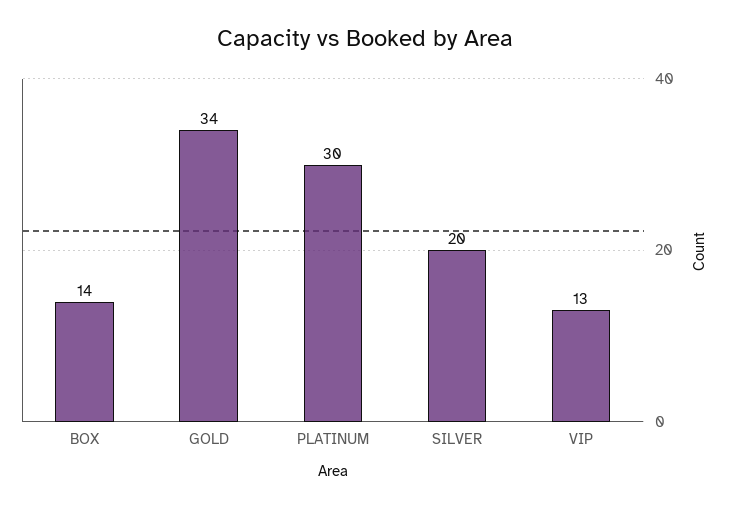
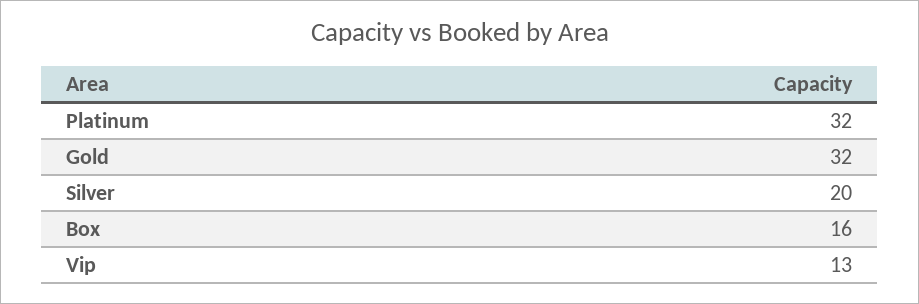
BOX: 14 -> 16
GOLD: 34 -> 32
PLATINUM: 30 -> 32

